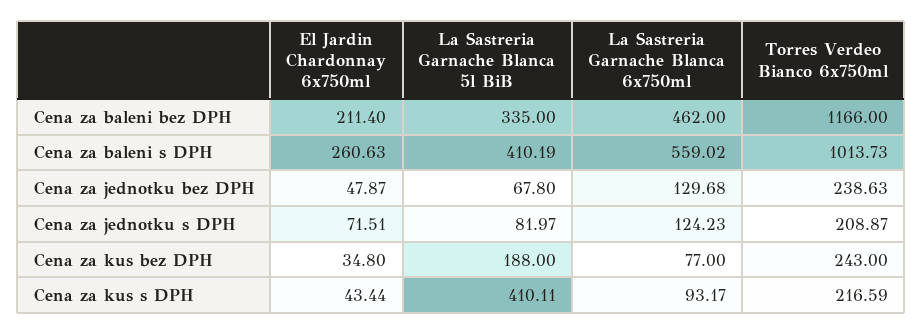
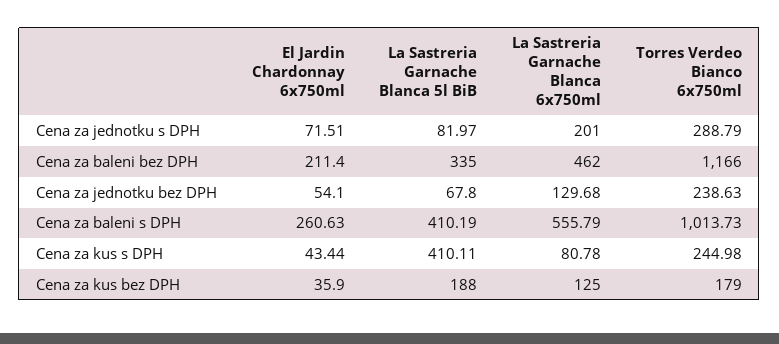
La Sastreria Garnache Blanca 6x750ml, Cena za baleni s DPH: 559.02 -> 555.79
El Jardin Chardonnay 6x750ml, Cena za jednotku bez DPH: 47.87 -> 54.1
La Sastreria Garnache Blanca 6x750ml, Cena za jednotku s DPH: 124.23 -> 201
Torres Verdeo Bianco 6x750ml, Cena za jednotku s DPH: 208.87 -> 288.79
El Jardin Chardonnay 6x750ml, Cena za kus bez DPH: 34.8 -> 35.9
La Sastreria Garnache Blanca 6x750ml, Cena za kus bez DPH: 77 -> 125
Torres Verdeo Bianco 6x750ml, Cena za kus bez DPH: 243 -> 179
La Sastreria Garnache Blanca 6x750ml, Cena za kus s DPH: 93.17 -> 80.78
Torres Verdeo Bianco 6x750ml, Cena za kus s DPH: 216.59 -> 244.98

